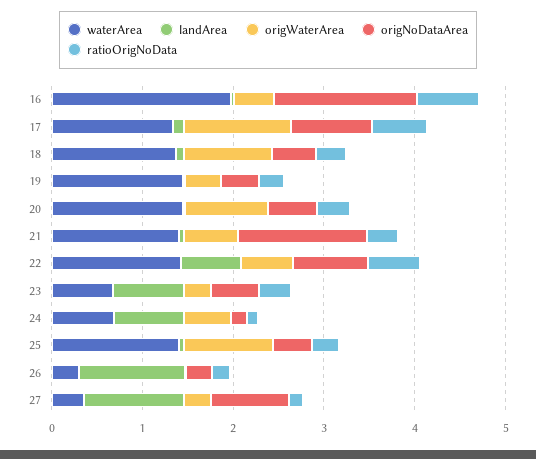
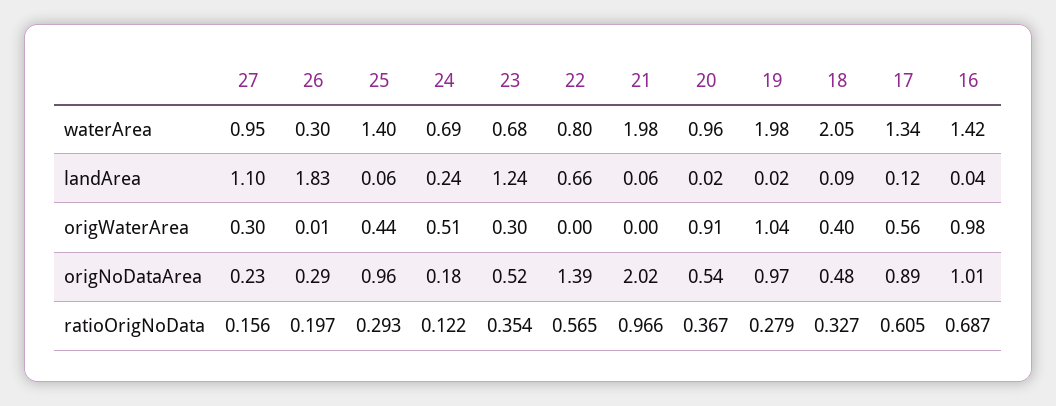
waterArea, 16: 2 -> 1.42
origWaterArea, 16: 0.4 -> 0.98
origNoDataArea, 16: 1.6 -> 1.01
origWaterArea, 17: 1.2 -> 0.56
waterArea, 18: 1.4 -> 2.05
origWaterArea, 18: 1 -> 0.4
waterArea, 19: 1.4 -> 1.98
origWaterArea, 19: 0.4 -> 1.04
origNoDataArea, 19: 0.4 -> 0.97
waterArea, 20: 1.4 -> 0.96
waterArea, 21: 1.4 -> 1.98
origWaterArea, 21: 0.6 -> 0
origNoDataArea, 21: 1.4 -> 2.02
ratioOrigNoData, 21: 0.4 -> 0.966
waterArea, 22: 1.4 -> 0.8
origWaterArea, 22: 0.6 -> 0
origNoDataArea, 22: 0.8 -> 1.39
landArea, 23: 0.8 -> 1.24
landArea, 24: 0.8 -> 0.24
origWaterArea, 25: 1 -> 0.44
origNoDataArea, 25: 0.4 -> 0.96
landArea, 26: 1.2 -> 1.83
waterArea, 27: 0.4 -> 0.95
origNoDataArea, 27: 0.8 -> 0.23

